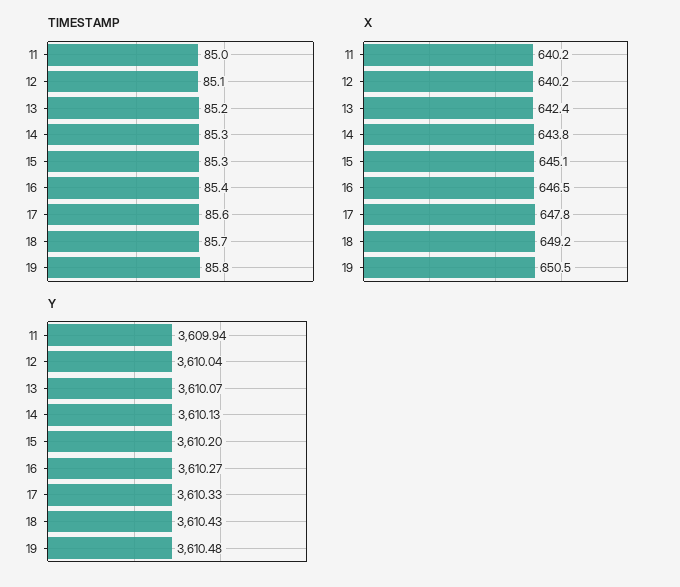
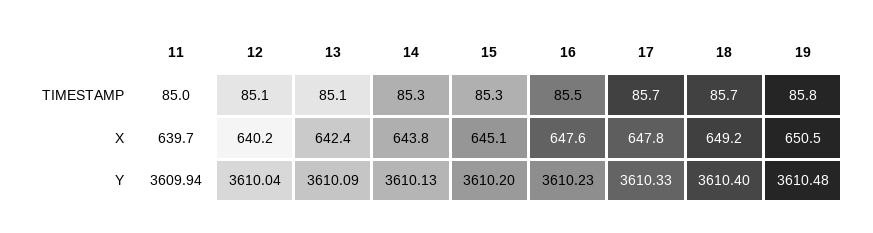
TIMESTAMP, 13: 85.2 -> 85.1
TIMESTAMP, 16: 85.4 -> 85.5
TIMESTAMP, 17: 85.6 -> 85.7
X, 11: 640.2 -> 639.7
X, 16: 646.5 -> 647.6
Y, 13: 3610.07 -> 3610.09
Y, 16: 3610.27 -> 3610.23
Y, 18: 3610.43 -> 3610.4

